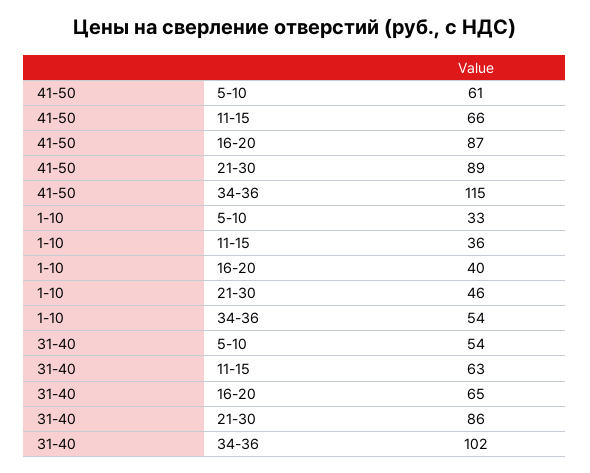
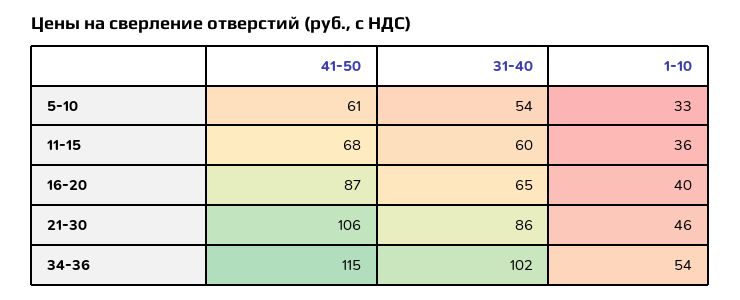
41-50, 11-15: 66 -> 68
41-50, 21-30: 89 -> 106
31-40, 11-15: 63 -> 60

